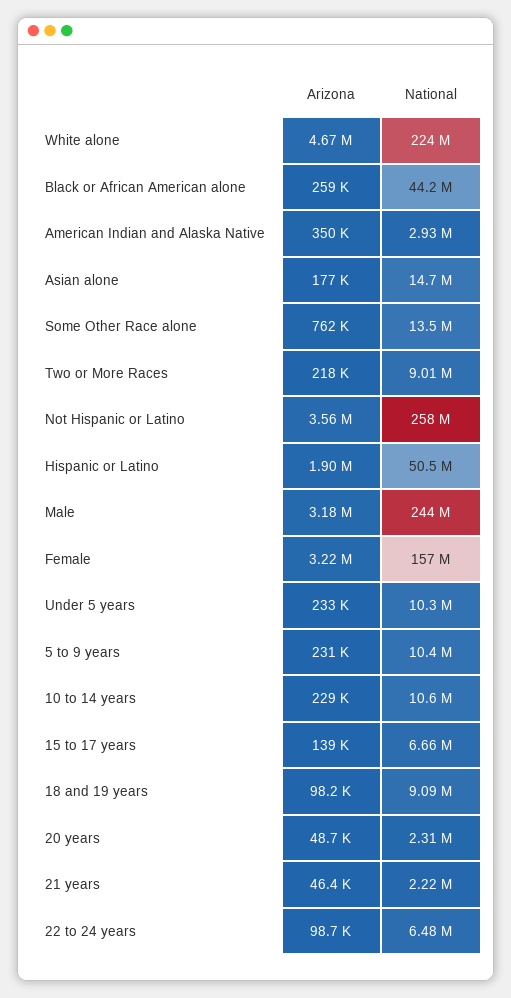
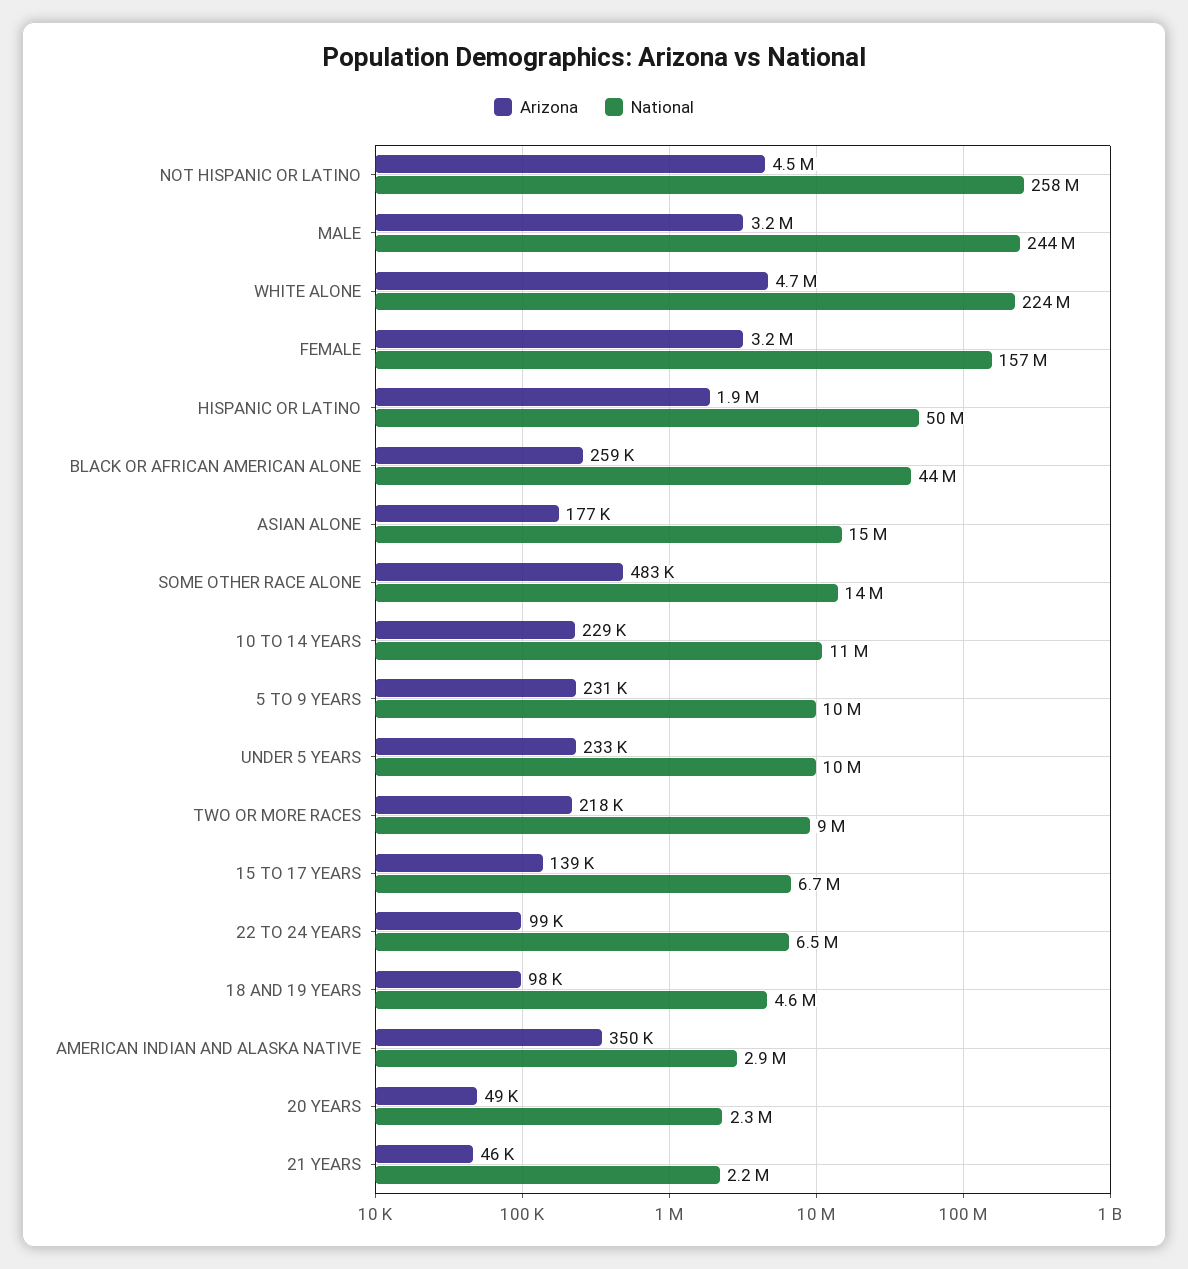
Arizona, Some Other Race alone: 762000 -> 483000
Arizona, Not Hispanic or Latino: 3560000 -> 4500000
National, 18 and 19 years: 9090000 -> 4600000

